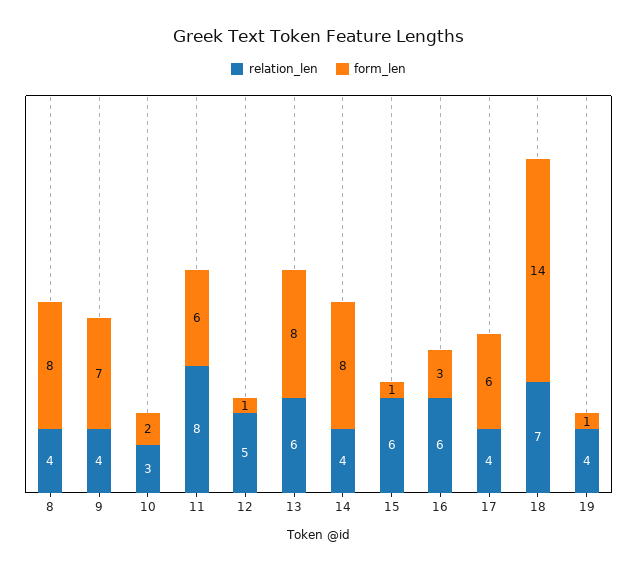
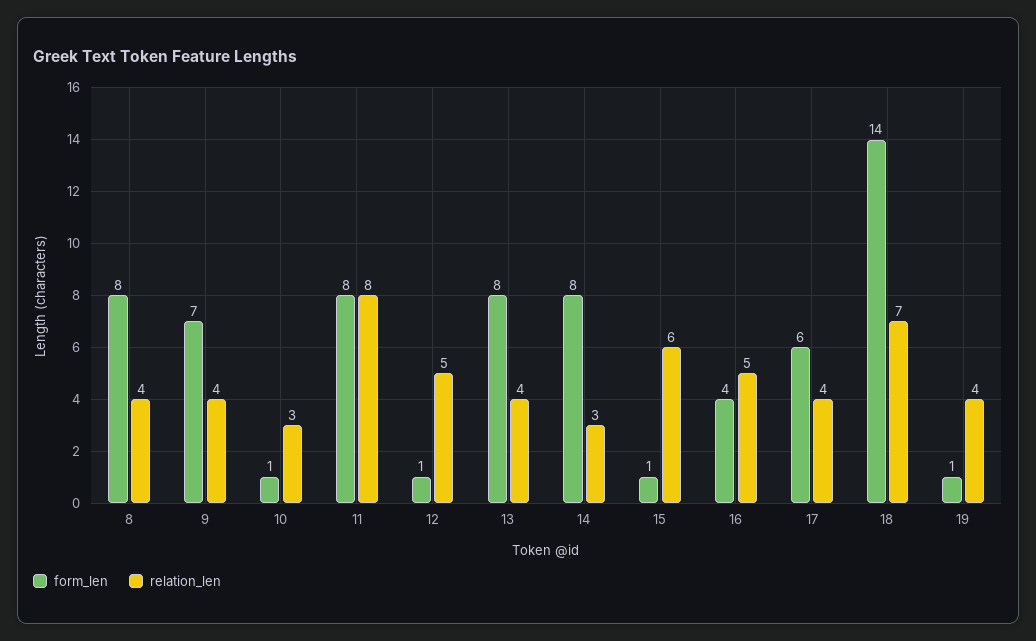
form_len, 10: 2 -> 1
form_len, 11: 6 -> 8
relation_len, 13: 6 -> 4
relation_len, 14: 4 -> 3
relation_len, 16: 6 -> 5
form_len, 16: 3 -> 4

